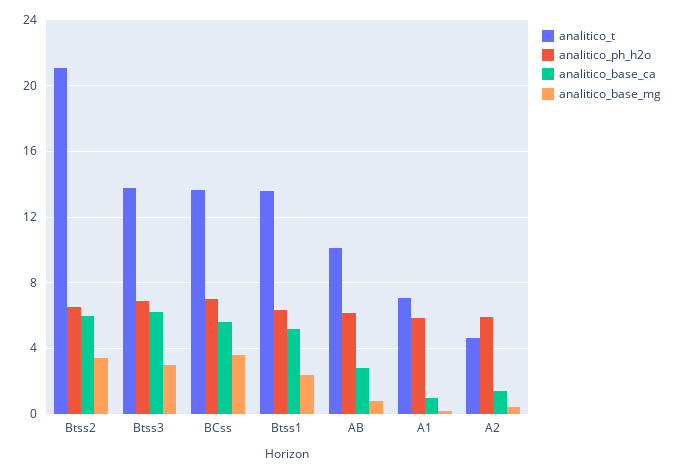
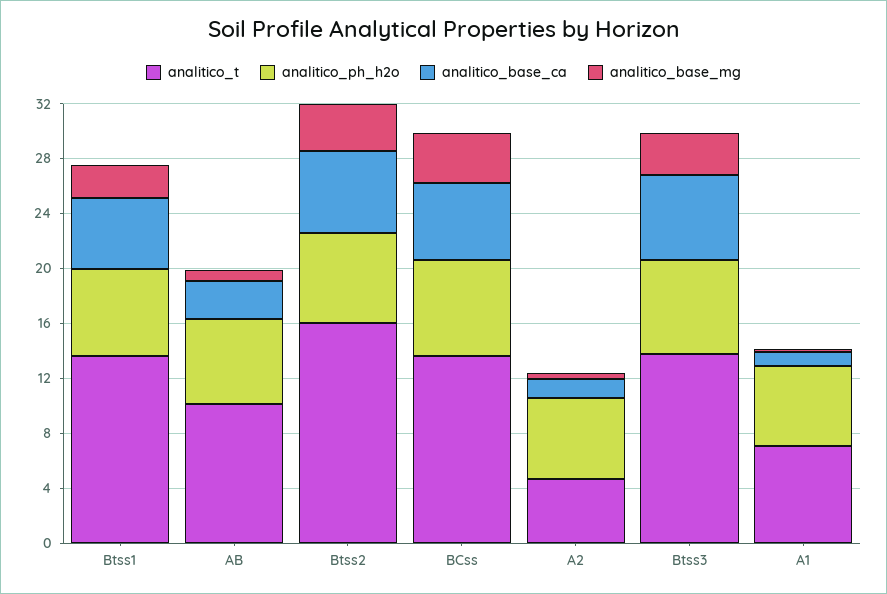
analitico_t, Btss2: 21 -> 16

